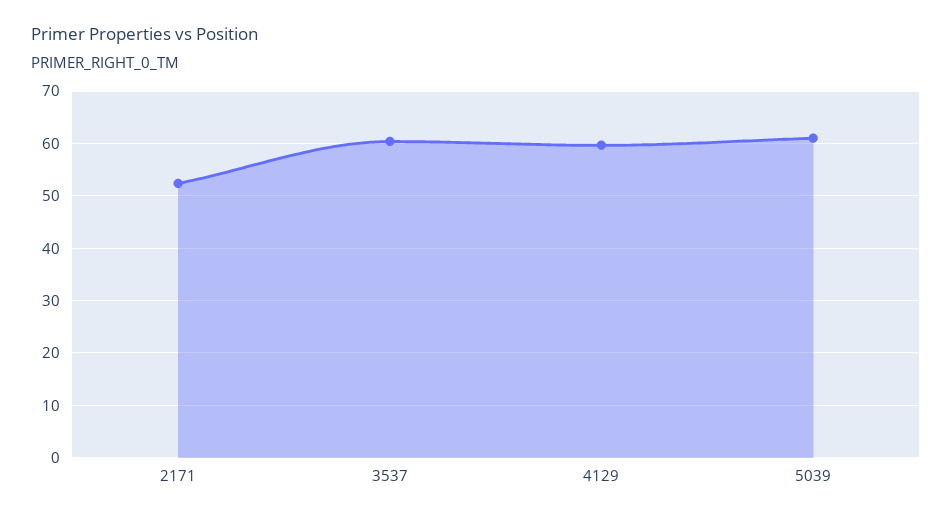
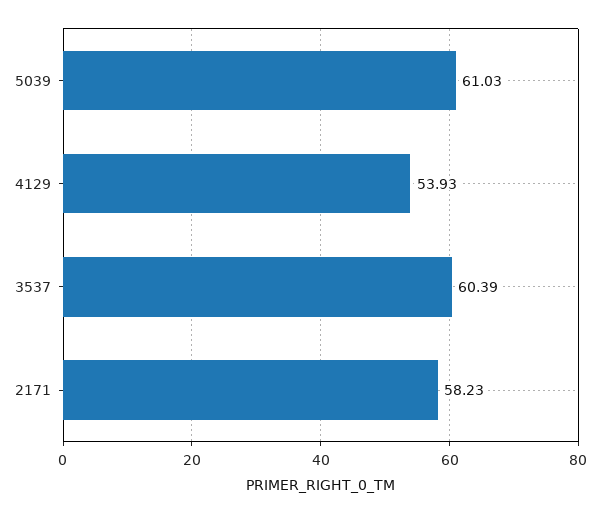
2171: 52 -> 58.23
4129: 60 -> 53.93

